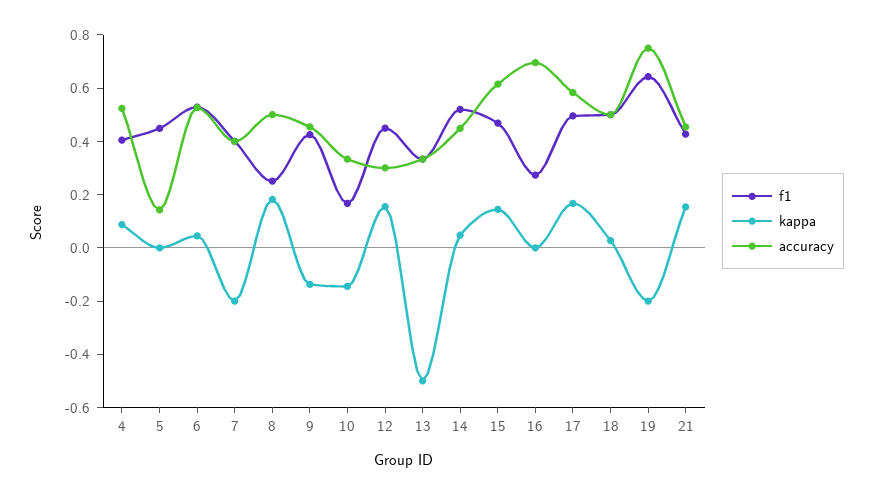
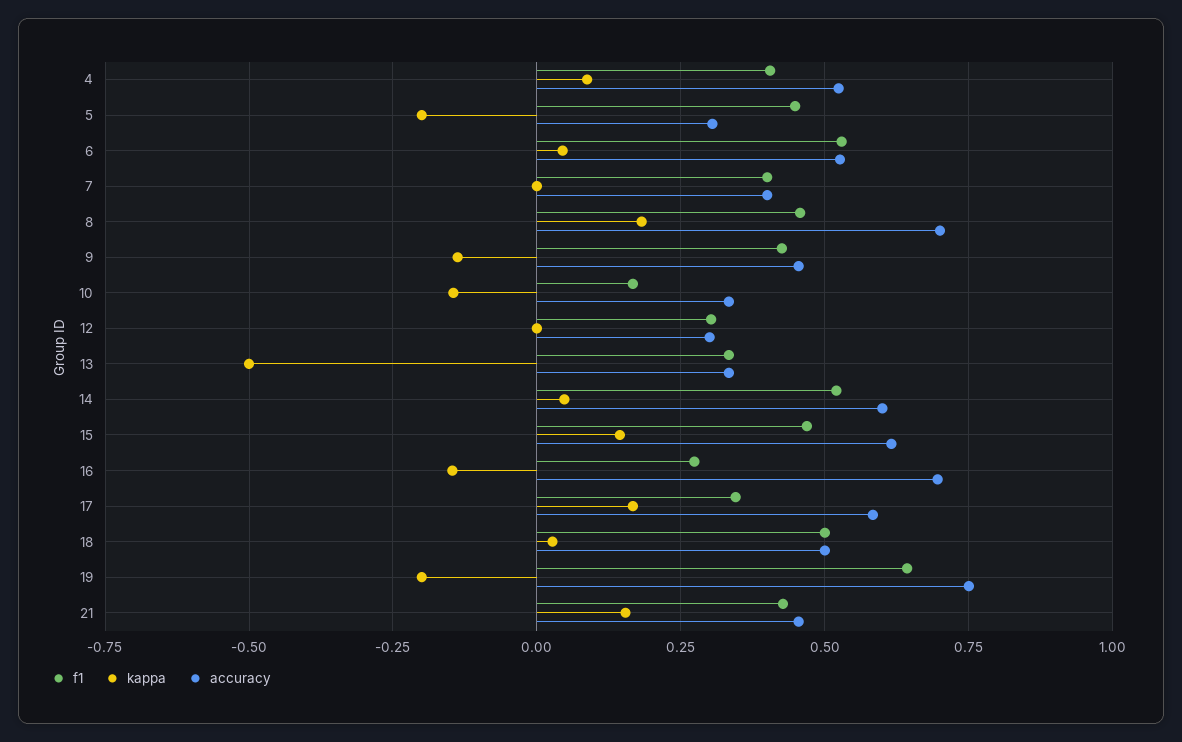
kappa, 5: 0 -> -0.2
accuracy, 5: 0.15 -> 0.3
kappa, 7: -0.2 -> 0
f1, 8: 0.25 -> 0.45
accuracy, 8: 0.5 -> 0.7
f1, 12: 0.45 -> 0.3
kappa, 12: 0.15 -> 0
accuracy, 14: 0.45 -> 0.6
kappa, 16: 0 -> -0.15
f1, 17: 0.5 -> 0.35

